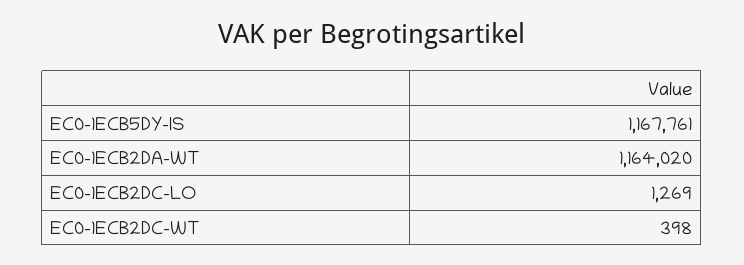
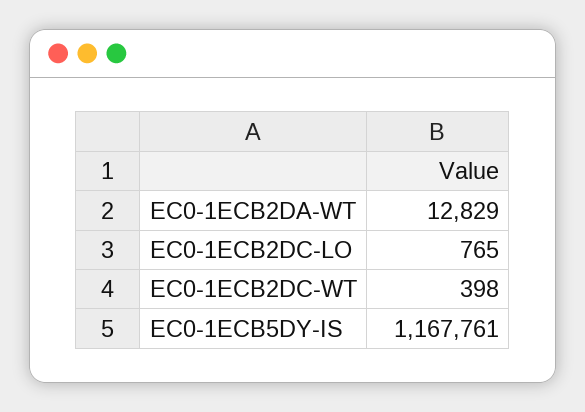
EC0-1ECB2DA-WT: 1164020 -> 12829
EC0-1ECB2DC-LO: 1269 -> 765

